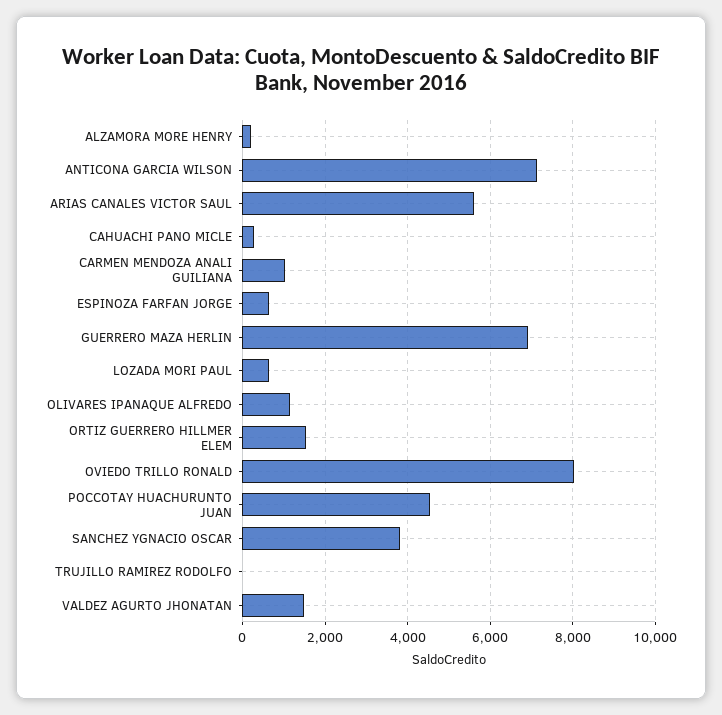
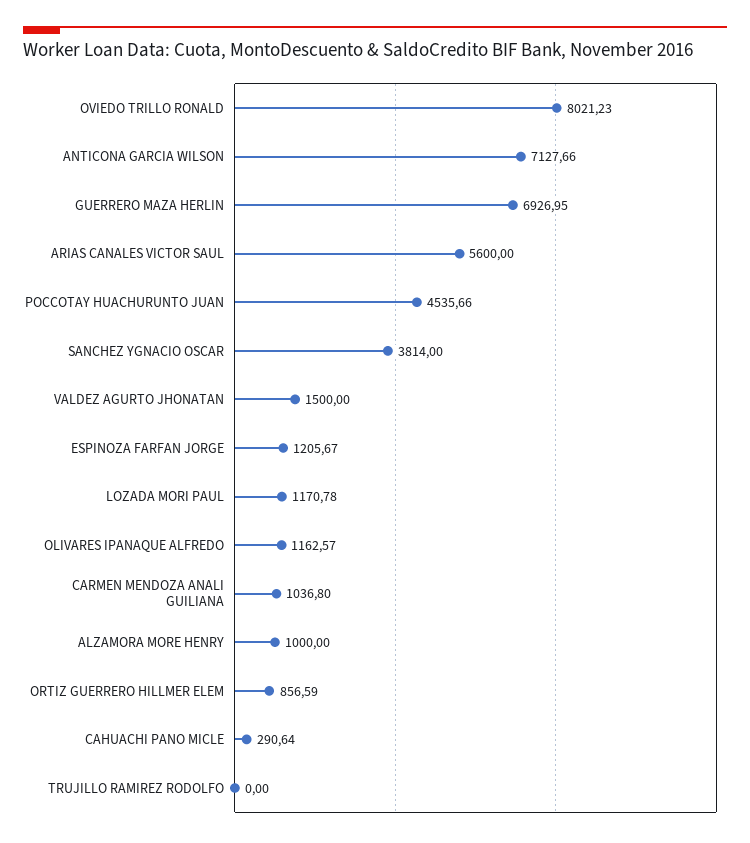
ALZAMORA MORE HENRY: 200 -> 1000
ESPINOZA FARFAN JORGE: 600 -> 1205.67
LOZADA MORI PAUL: 600 -> 1170.78
ORTIZ GUERRERO HILLMER ELEM: 1600 -> 856.59

